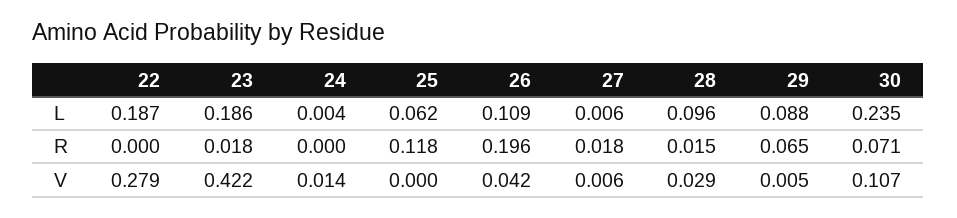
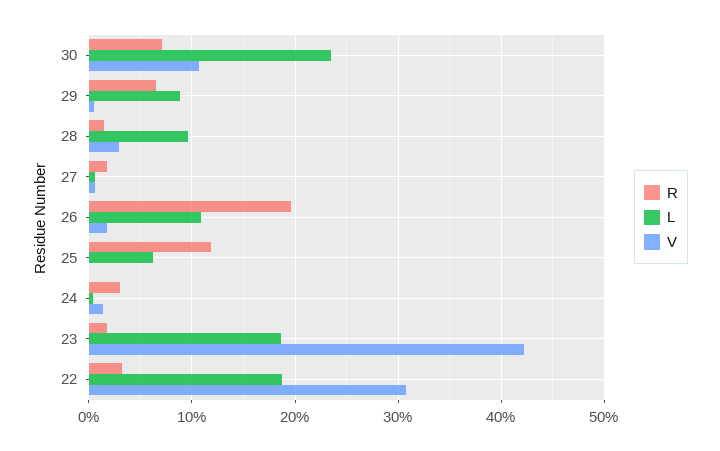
R, 22: 0 -> 0.03
R, 24: 0 -> 0.03
V, 22: 0.279 -> 0.31
V, 26: 0.042 -> 0.02

